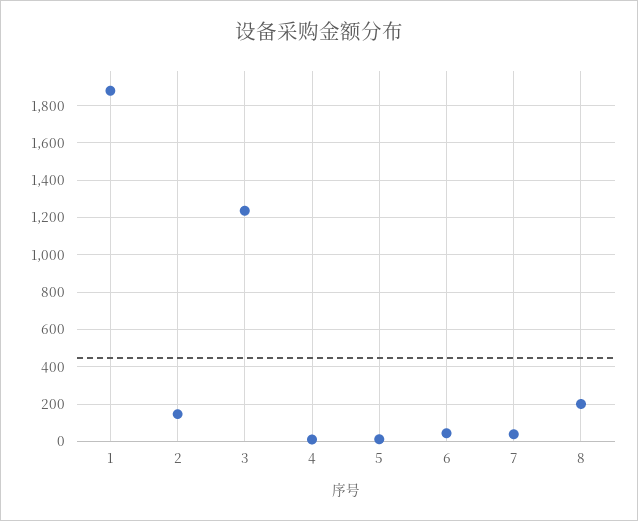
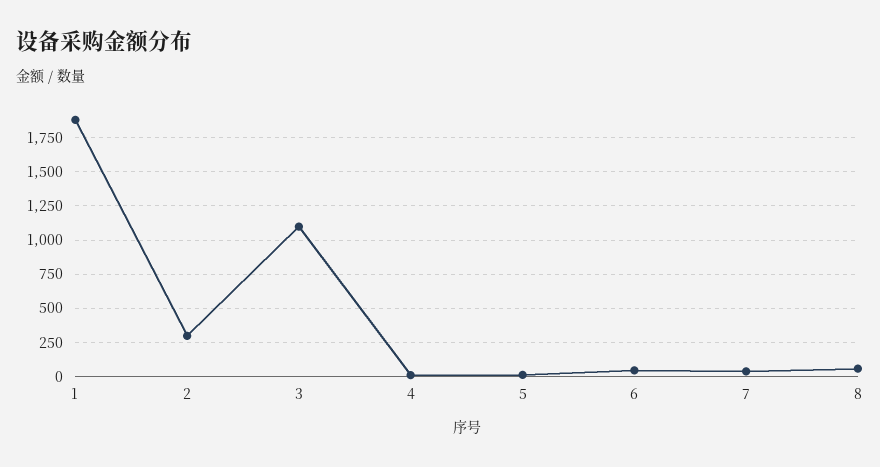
2: 150 -> 300
3: 1250 -> 1100
8: 200 -> 50

